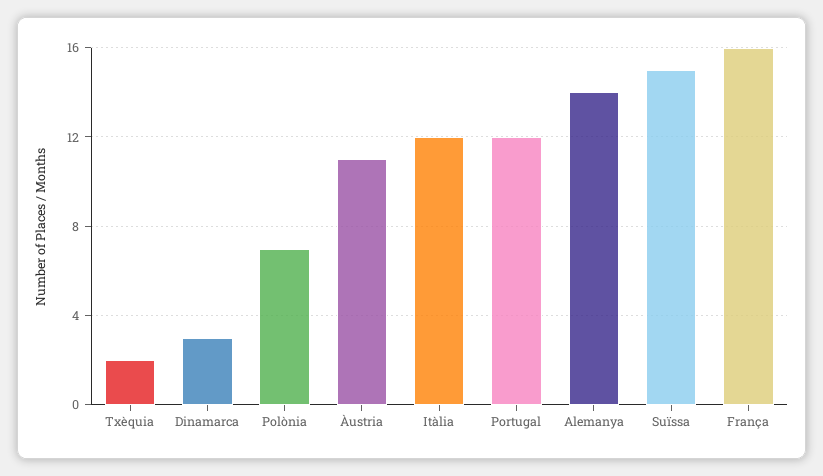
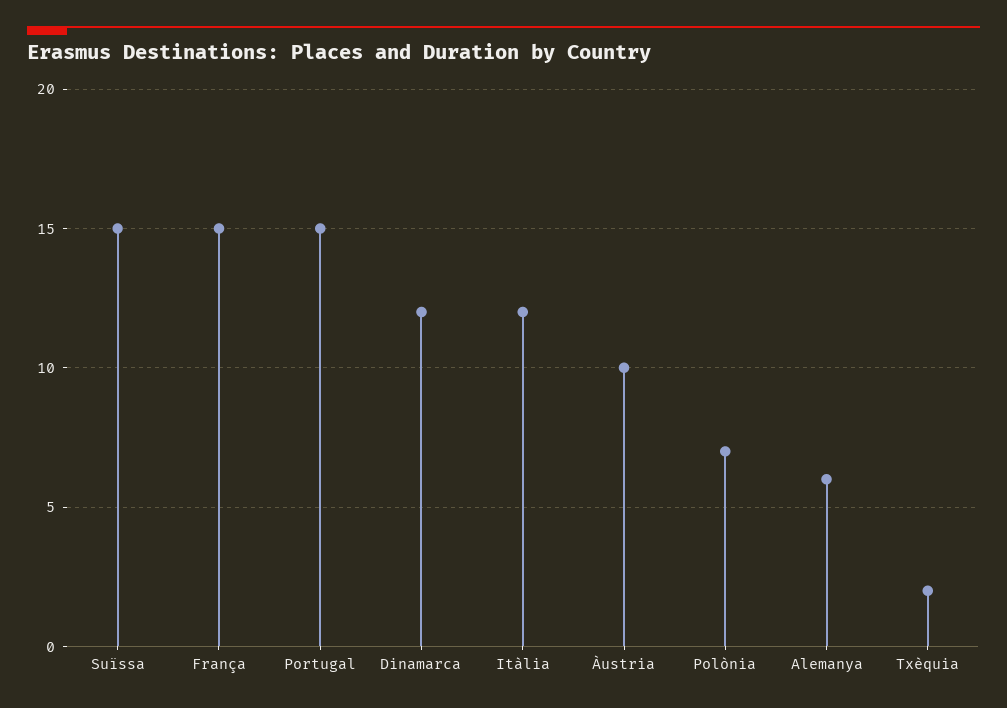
Dinamarca: 3 -> 12
Àustria: 11 -> 10
Portugal: 12 -> 15
Alemanya: 14 -> 6
França: 16 -> 15

